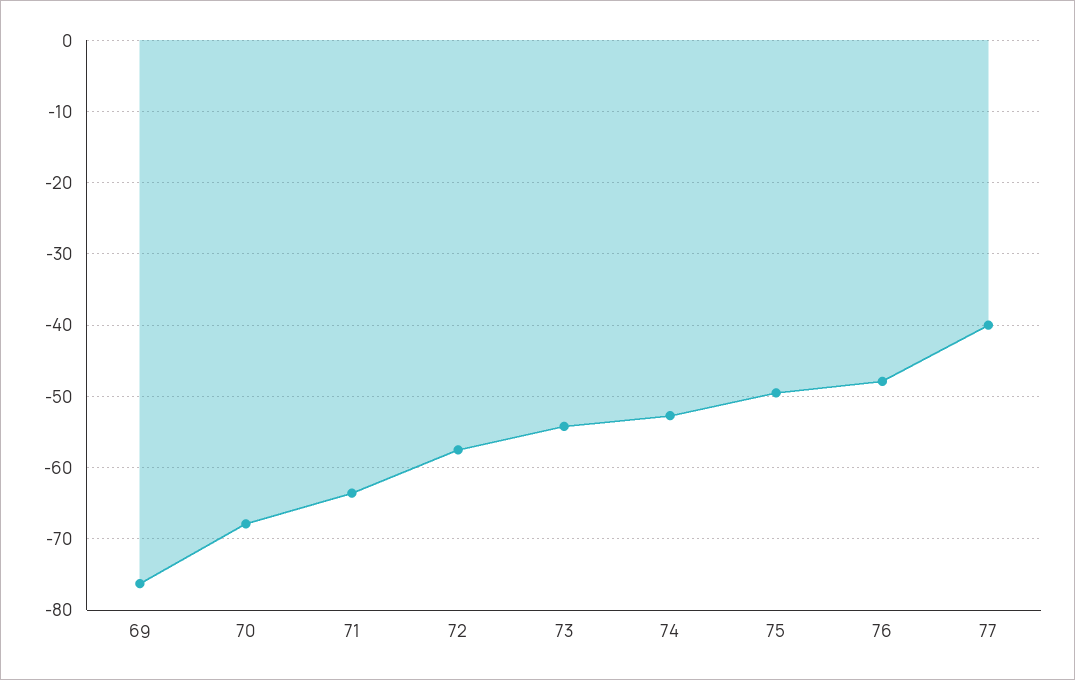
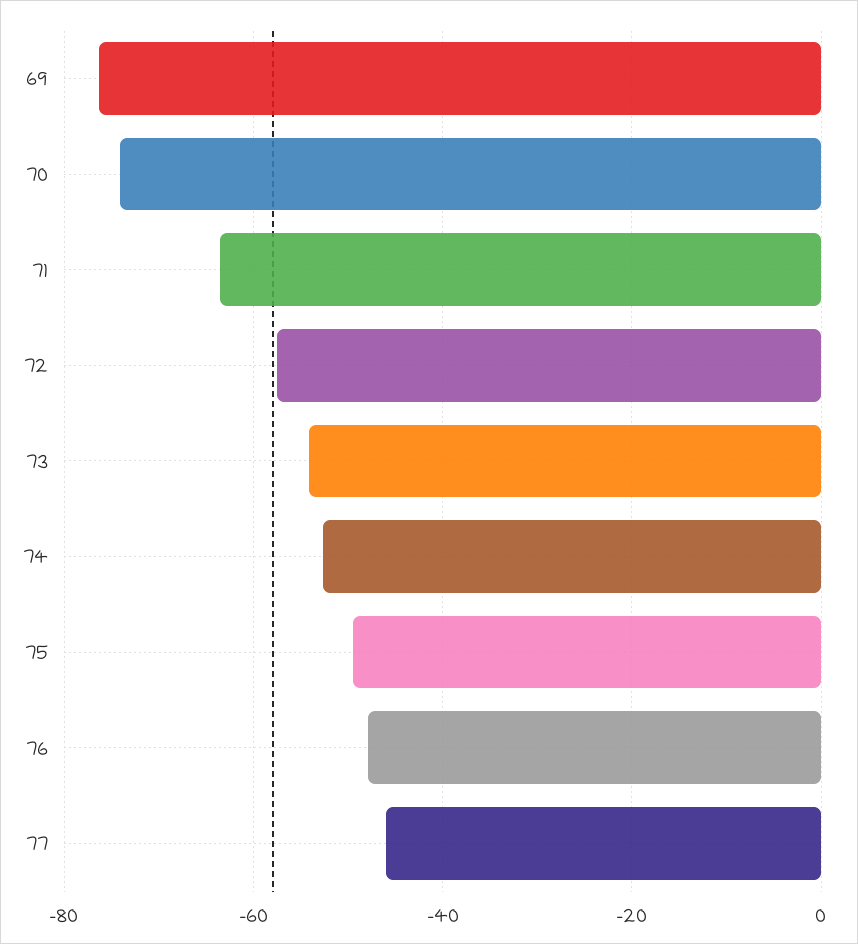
70: -68 -> -74
77: -40 -> -46

